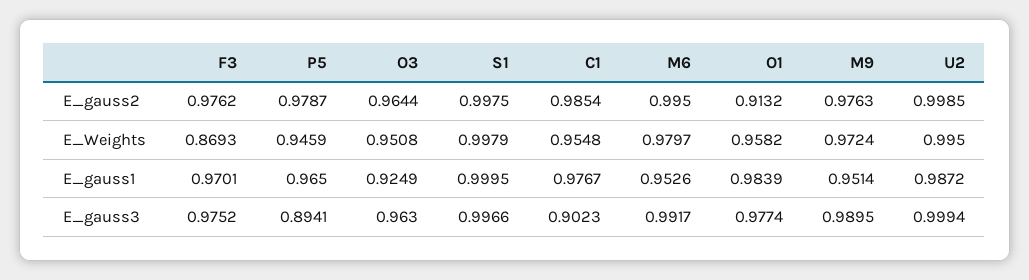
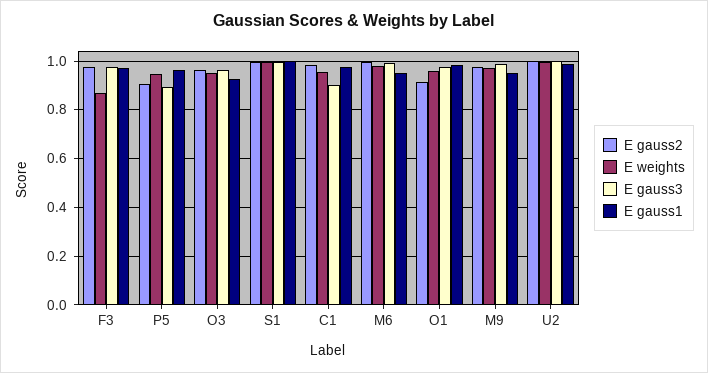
E_gauss2, P5: 0.9787 -> 0.9

